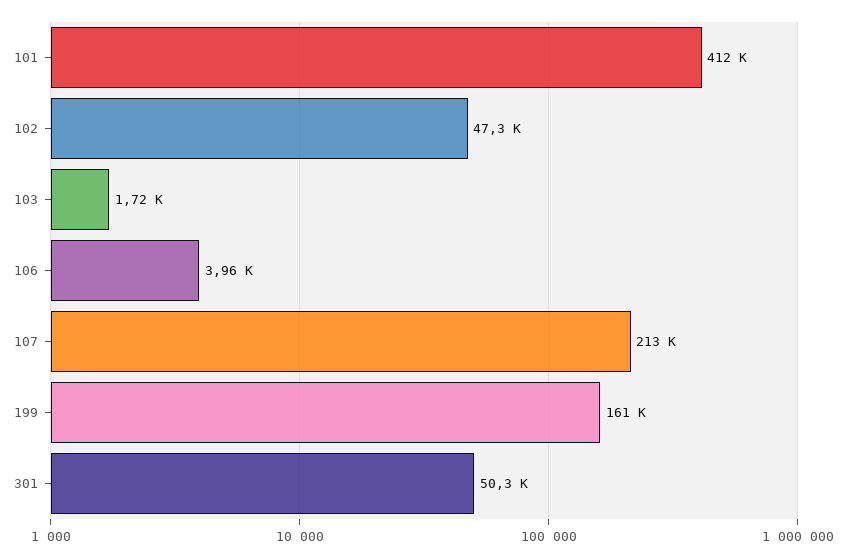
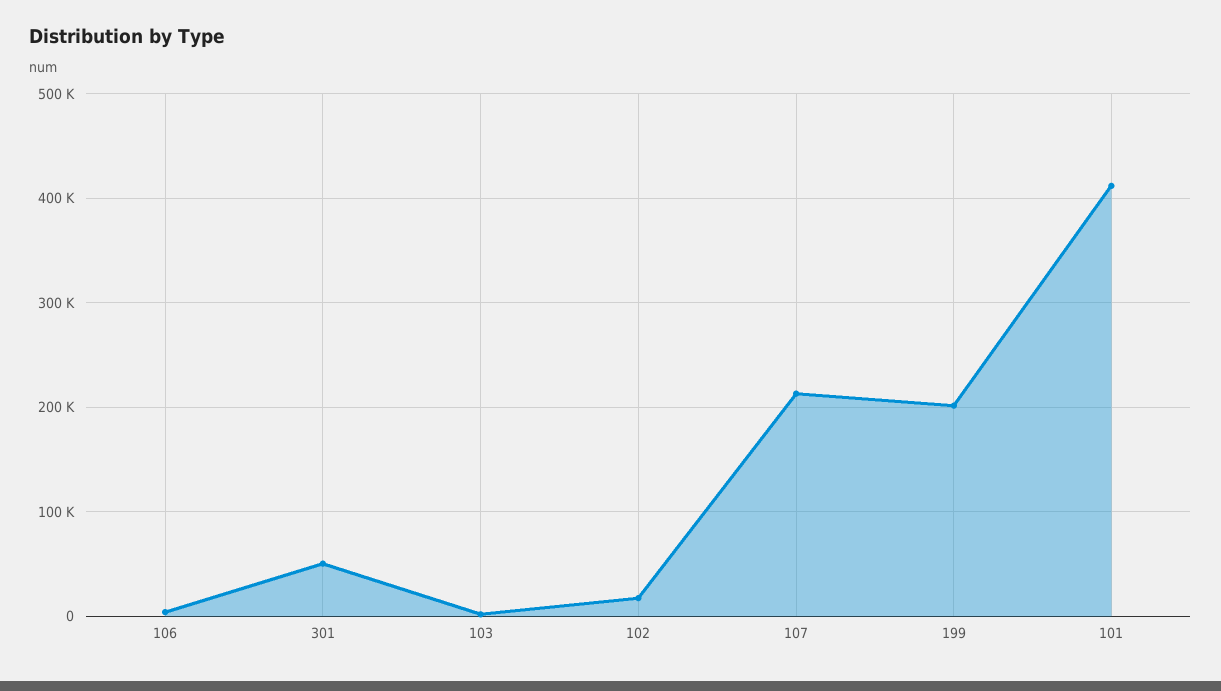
102: 47300 -> 20000
199: 161000 -> 200000

